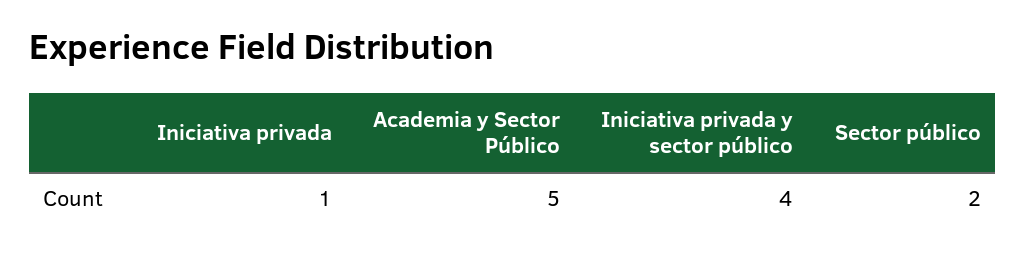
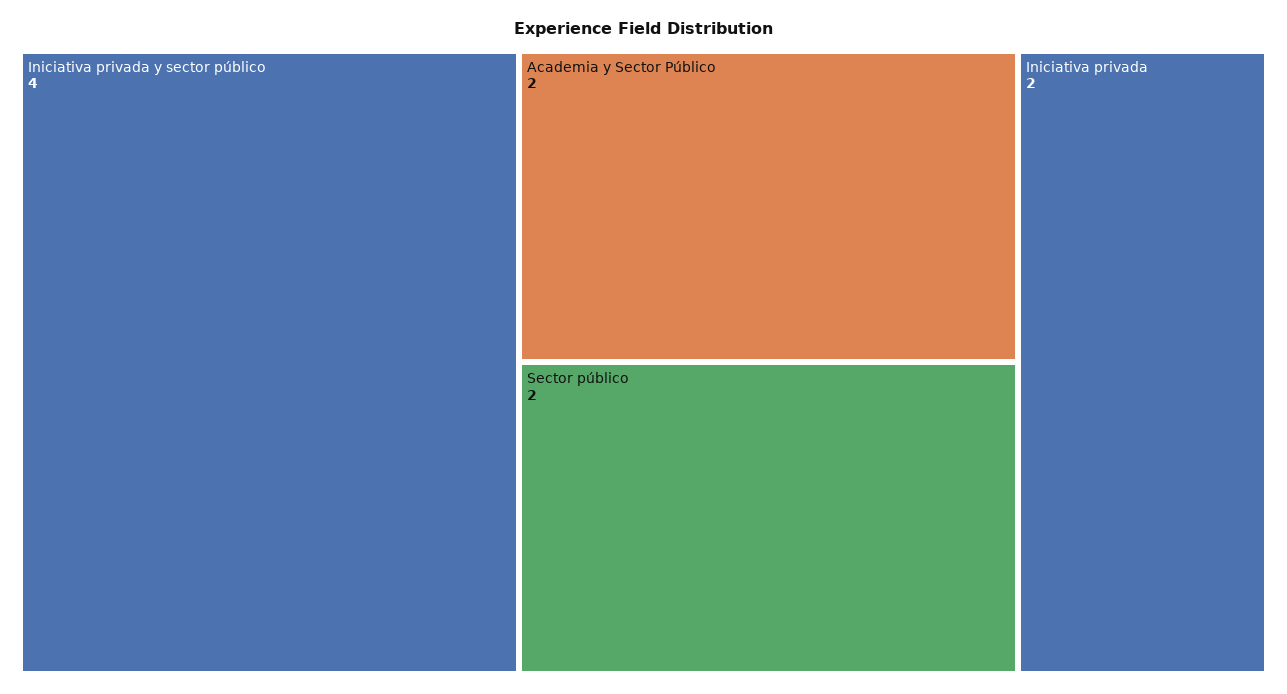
Iniciativa privada: 1 -> 2
Academia y Sector Público: 5 -> 2

